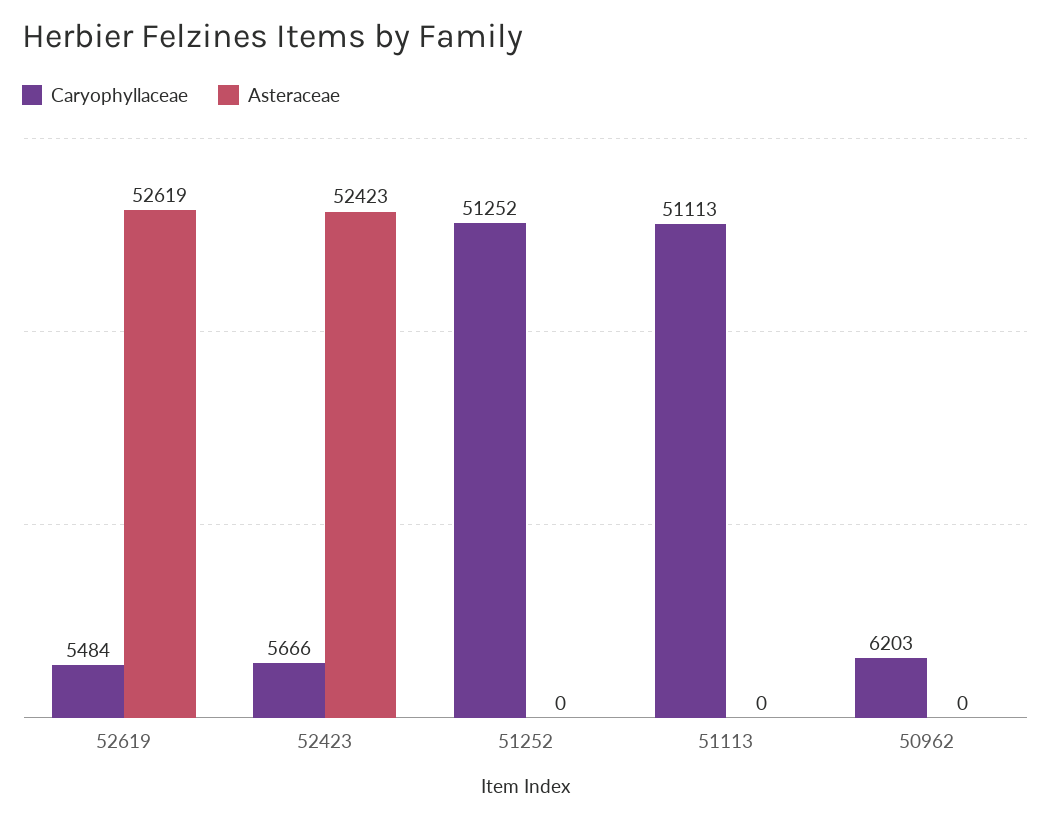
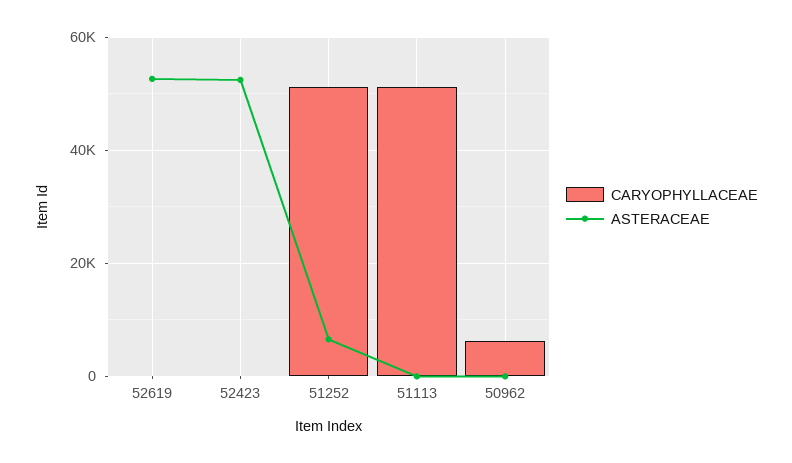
Caryophyllaceae, 52619: 5484 -> 0
Caryophyllaceae, 52423: 5666 -> 0
Asteraceae, 51252: 0 -> 6000

